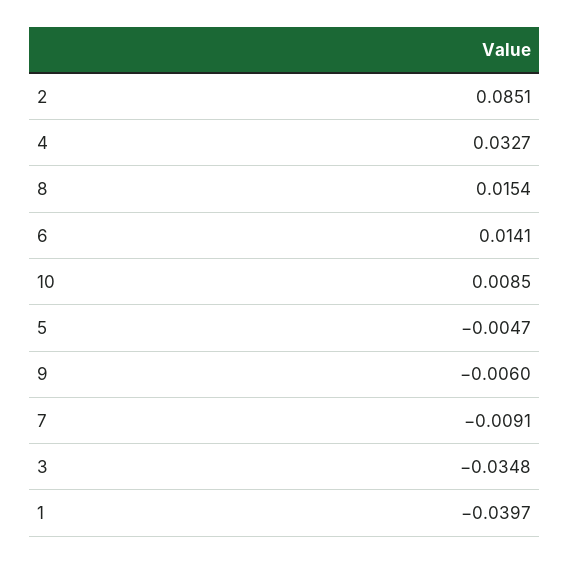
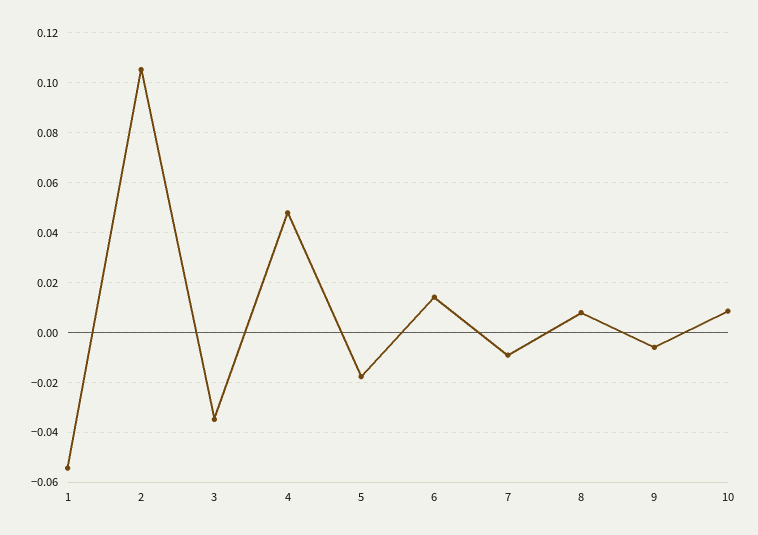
2: 0.0851 -> 0.105
4: 0.0327 -> 0.0475
8: 0.0154 -> 0.0075
5: -0.0047 -> -0.0175
1: -0.0397 -> -0.055

